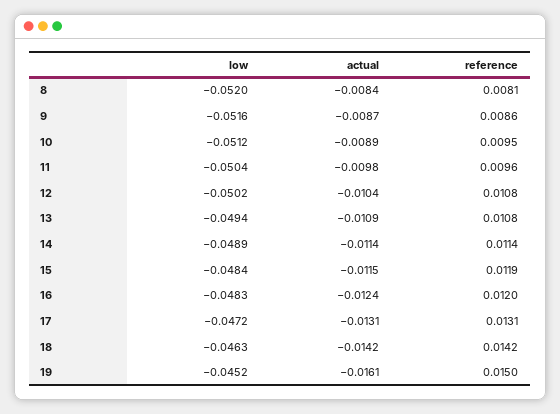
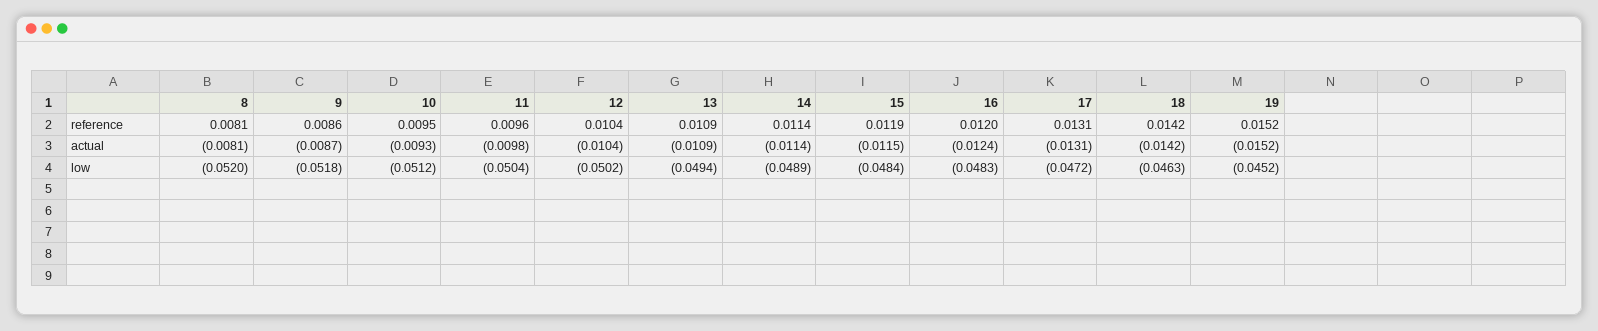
actual, 8: -0.0084 -> -0.0081
low, 9: -0.0516 -> -0.0518
actual, 10: -0.0089 -> -0.0093
reference, 12: 0.0108 -> 0.0104
reference, 13: 0.0108 -> 0.0109
actual, 19: -0.0161 -> -0.0152
reference, 19: 0.015 -> 0.0152

